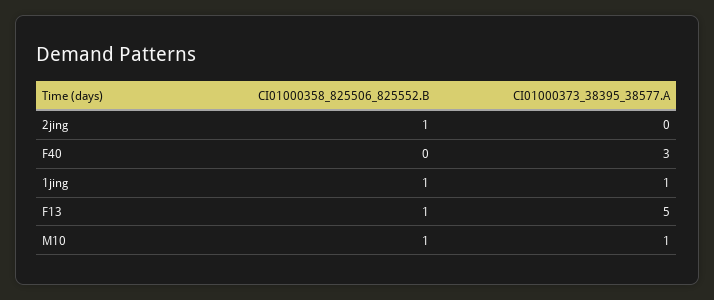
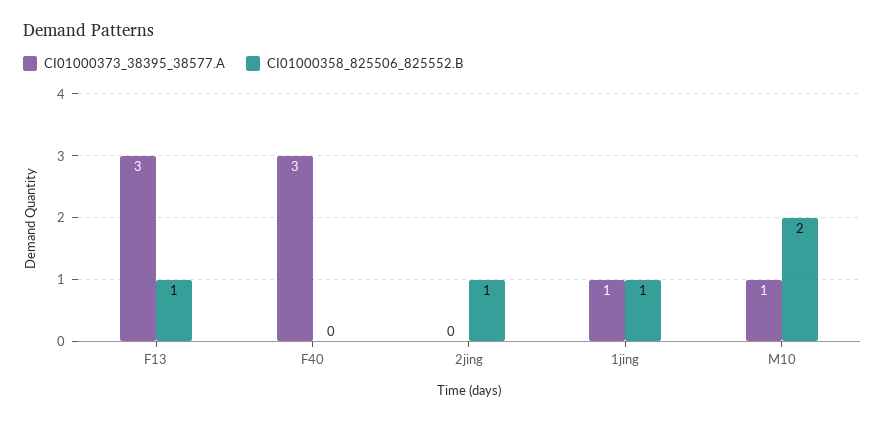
CI01000373_38395_38577.A, F13: 5 -> 3
CI01000358_825506_825552.B, M10: 1 -> 2

